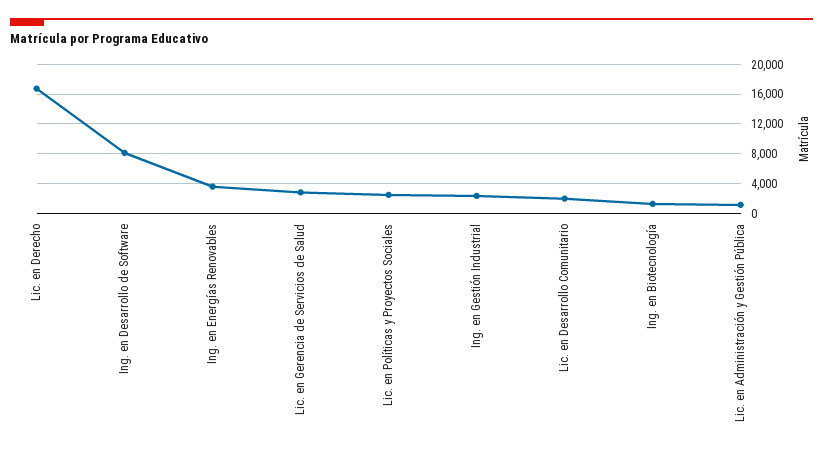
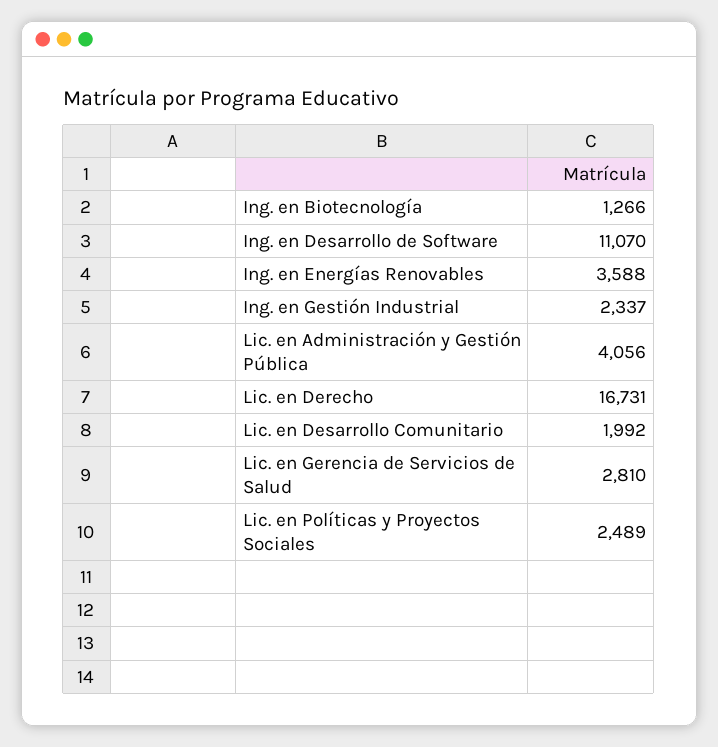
Ing. en Desarrollo de Software: 8000 -> 11070
Lic. en Administración y Gestión Pública: 1000 -> 4056

